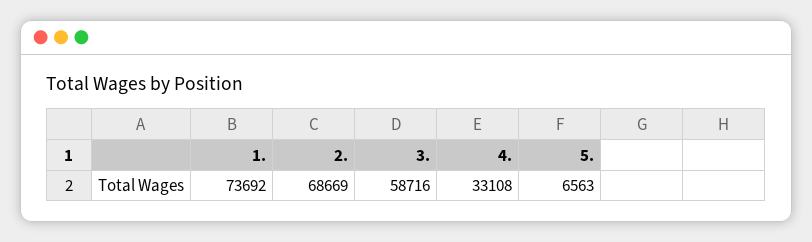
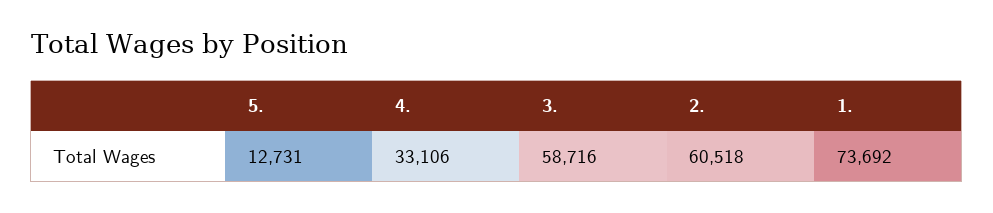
2.: 68669 -> 60518
4.: 33108 -> 33106
5.: 6563 -> 12731

